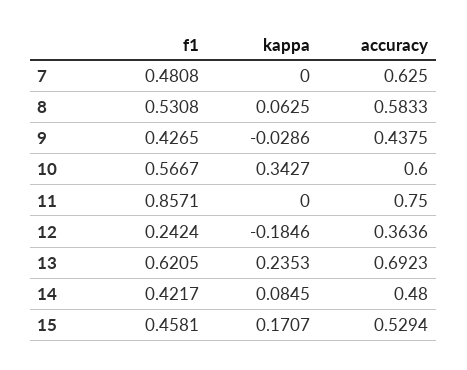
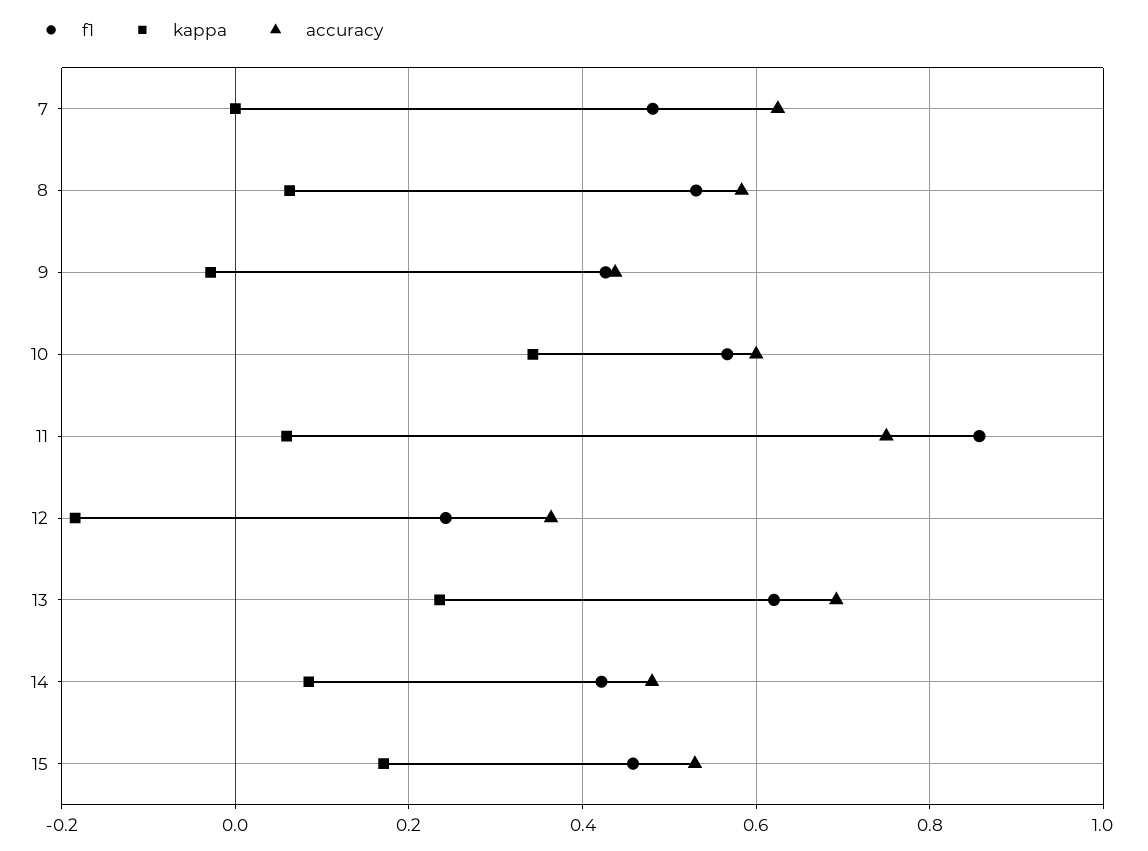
kappa, 11: 0 -> 0.06

